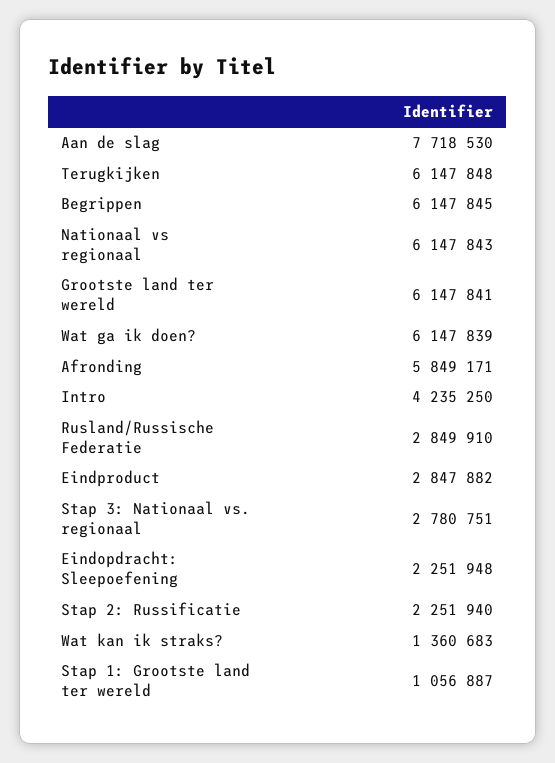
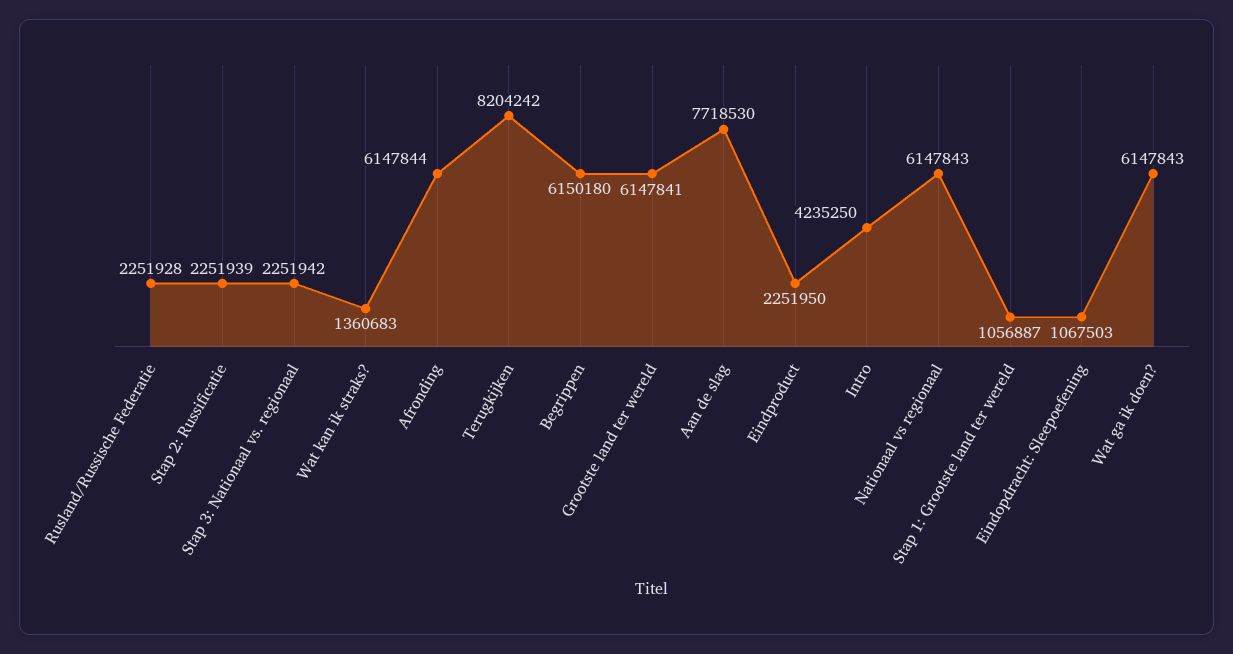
Terugkijken: 6147848 -> 8204242
Begrippen: 6147845 -> 6150180
Wat ga ik doen?: 6147839 -> 6147843
Afronding: 5849171 -> 6147844
Rusland/Russische Federatie: 2849910 -> 2251928
Eindproduct: 2847882 -> 2251950
Stap 3: Nationaal vs. regionaal: 2780751 -> 2251942
Eindopdracht: Sleepoefening: 2251948 -> 1067503
Stap 2: Russificatie: 2251940 -> 2251939

